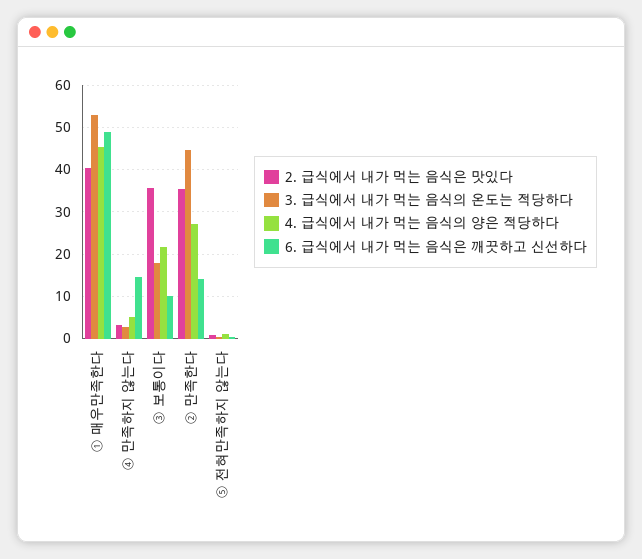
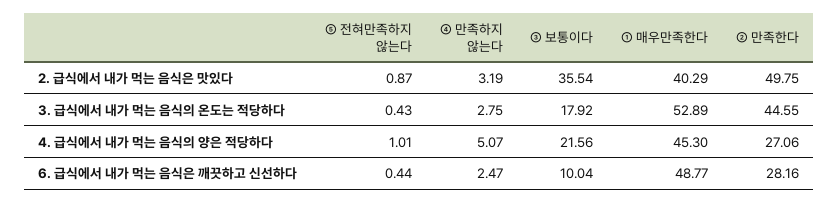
6. 급식에서 내가 먹는 음식은 깨끗하고 신선하다, ④ 만족하지 않는다: 14 -> 2.47
2. 급식에서 내가 먹는 음식은 맛있다, ② 만족한다: 36 -> 49.75
6. 급식에서 내가 먹는 음식은 깨끗하고 신선하다, ② 만족한다: 14 -> 28.16

